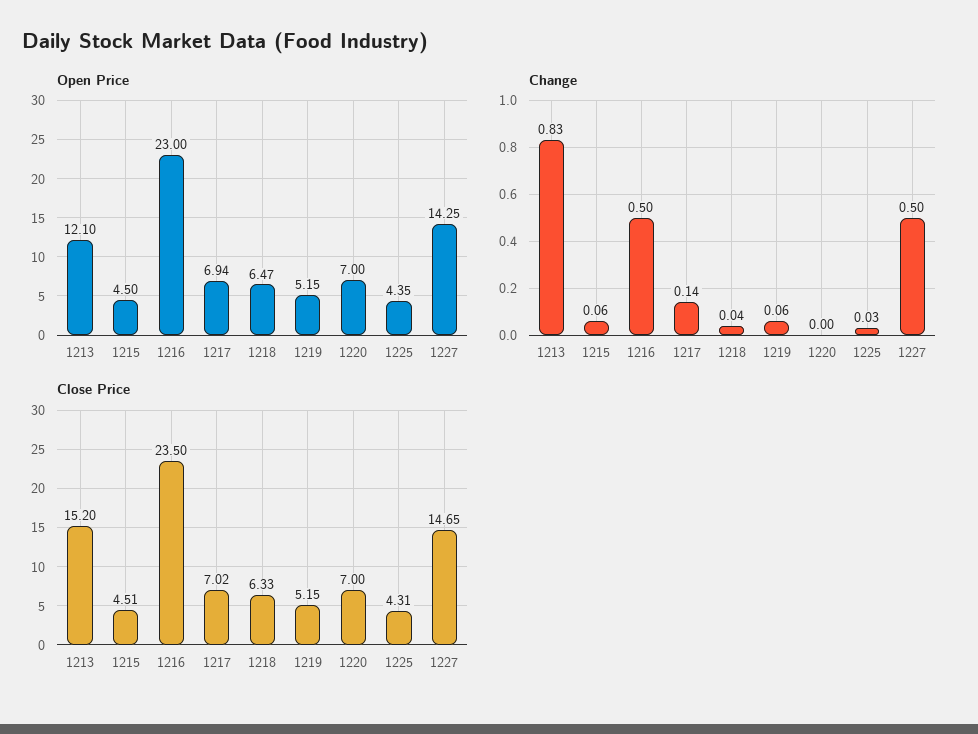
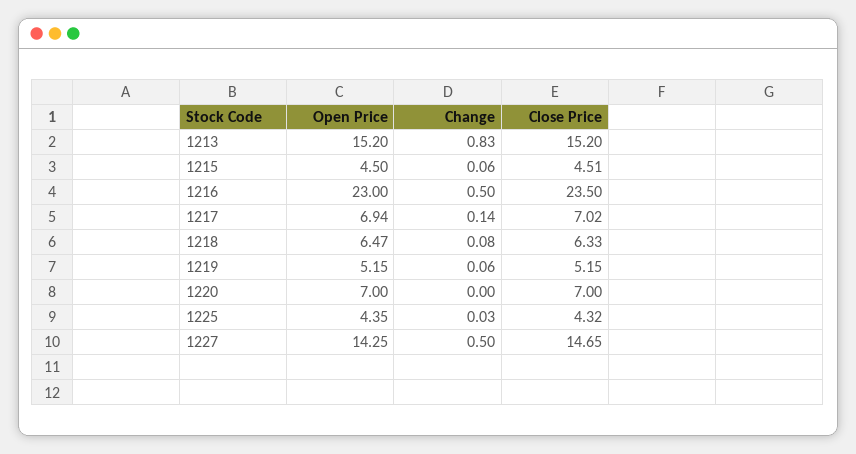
Open Price, 1213: 12.1 -> 15.2
Change, 1218: 0.04 -> 0.08
Close Price, 1225: 4.31 -> 4.32

